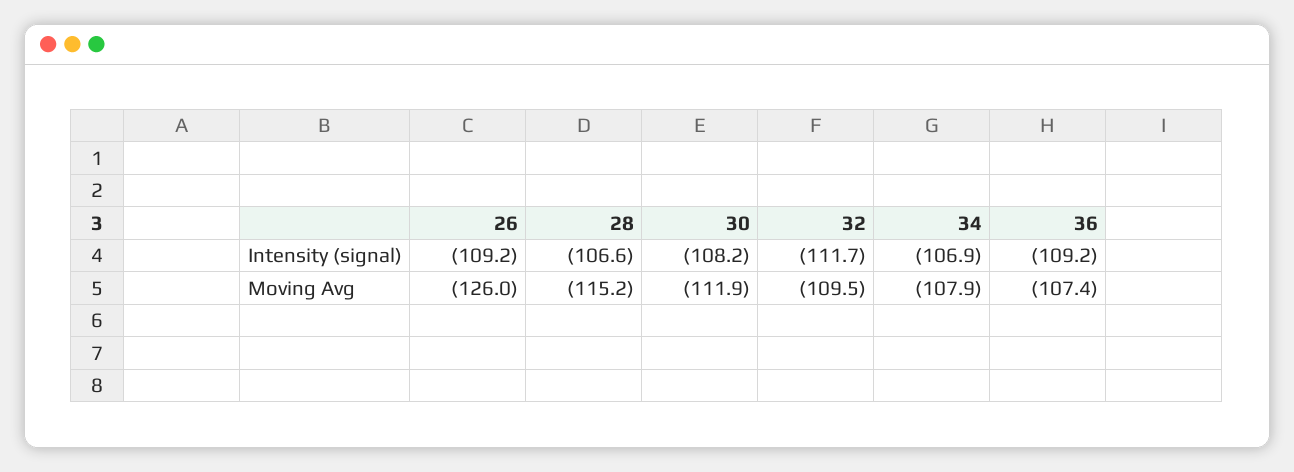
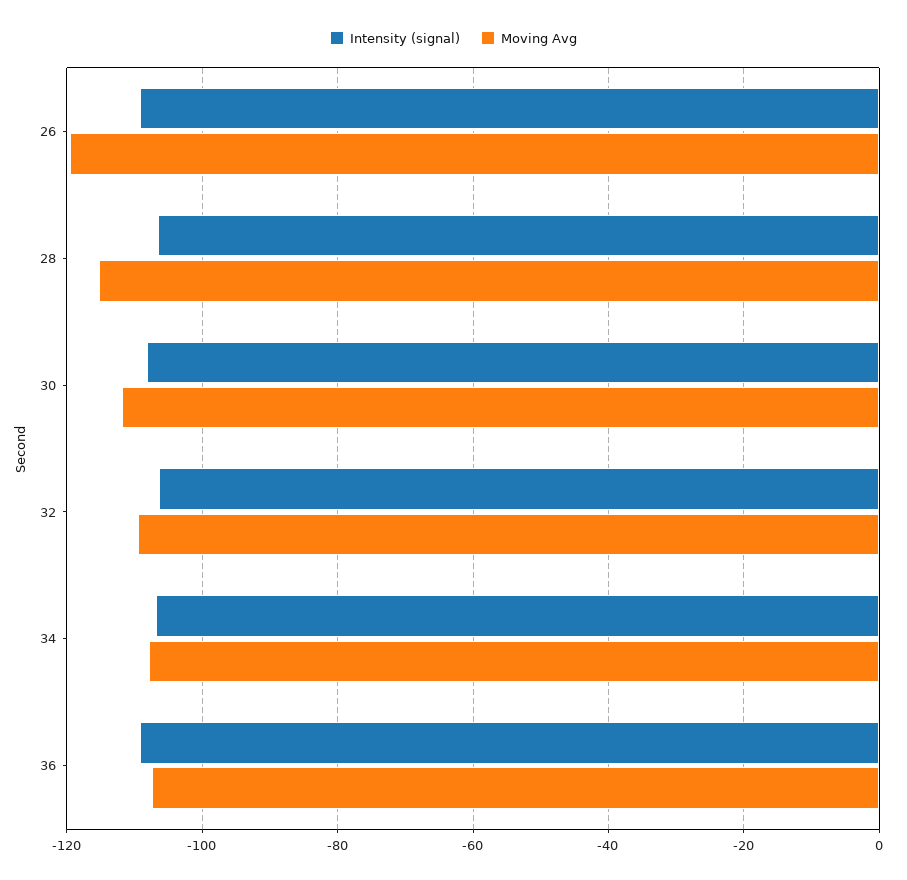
Intensity (signal), 32: -111.7 -> -106
Moving Avg, 26: -126 -> -120

